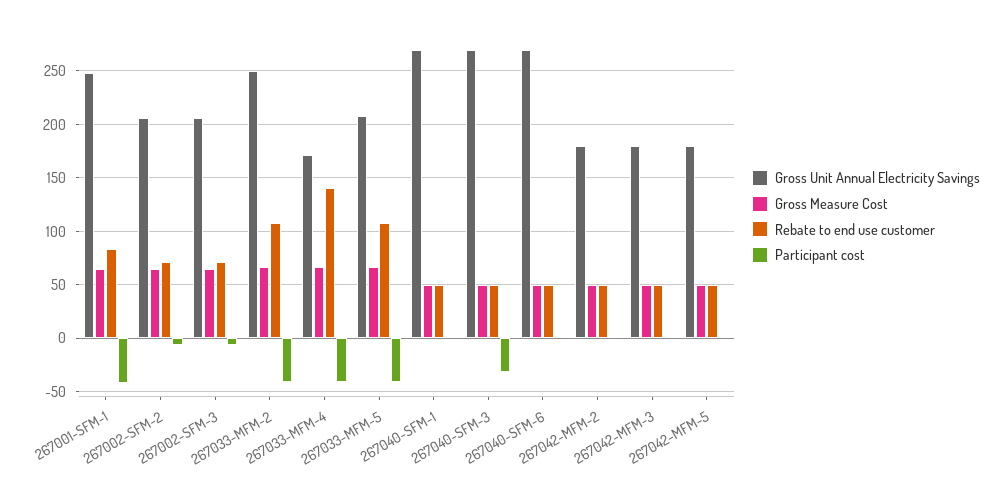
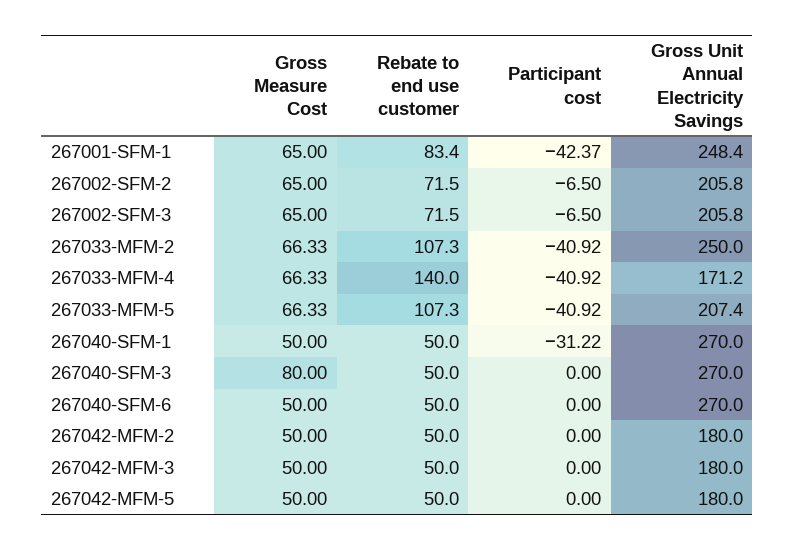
Participant cost, 267040-SFM-1: 0 -> -31.22
Gross Measure Cost, 267040-SFM-3: 50 -> 80
Participant cost, 267040-SFM-3: -30 -> 0

